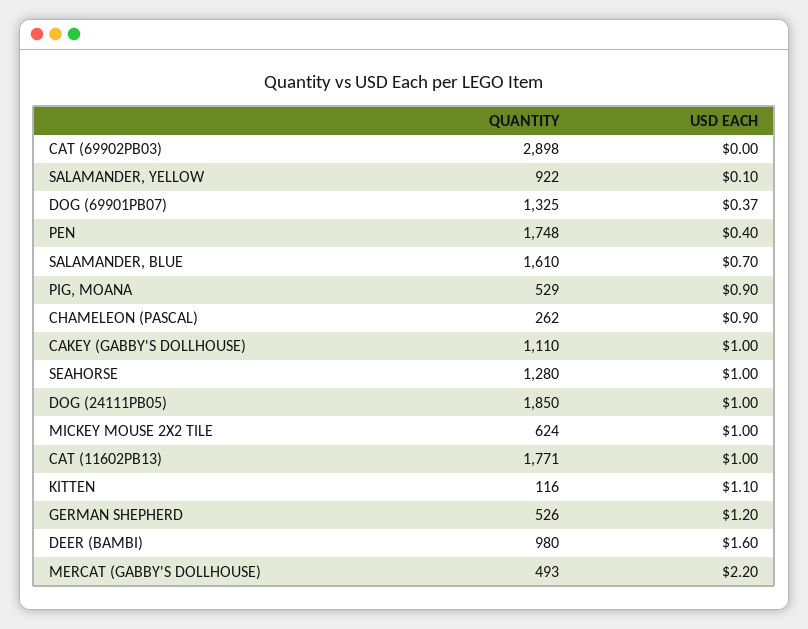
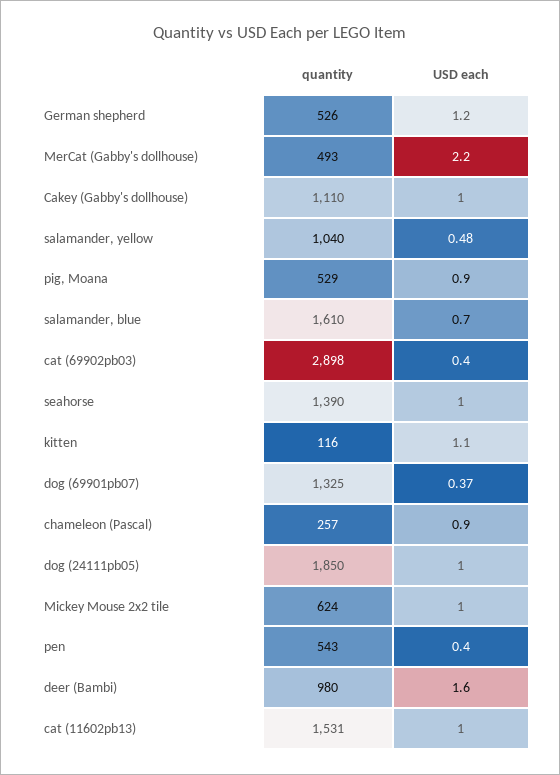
USD EACH, CAT (69902PB03): 0 -> 0.4
QUANTITY, SALAMANDER, YELLOW: 922 -> 1040
USD EACH, SALAMANDER, YELLOW: 0.1 -> 0.48
QUANTITY, PEN: 1748 -> 543
QUANTITY, CHAMELEON (PASCAL): 262 -> 257
QUANTITY, SEAHORSE: 1280 -> 1390
QUANTITY, CAT (11602PB13): 1771 -> 1531

